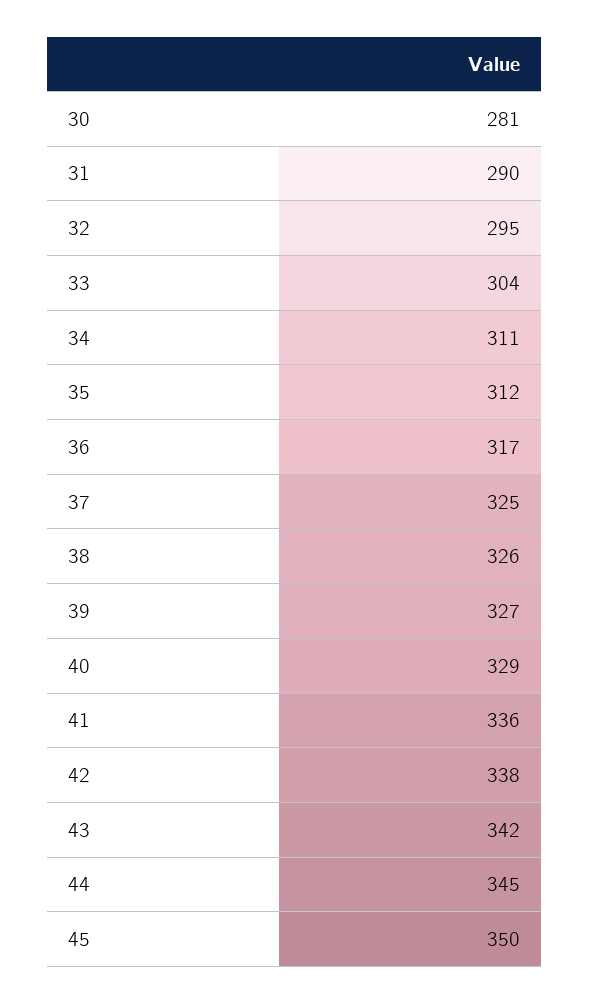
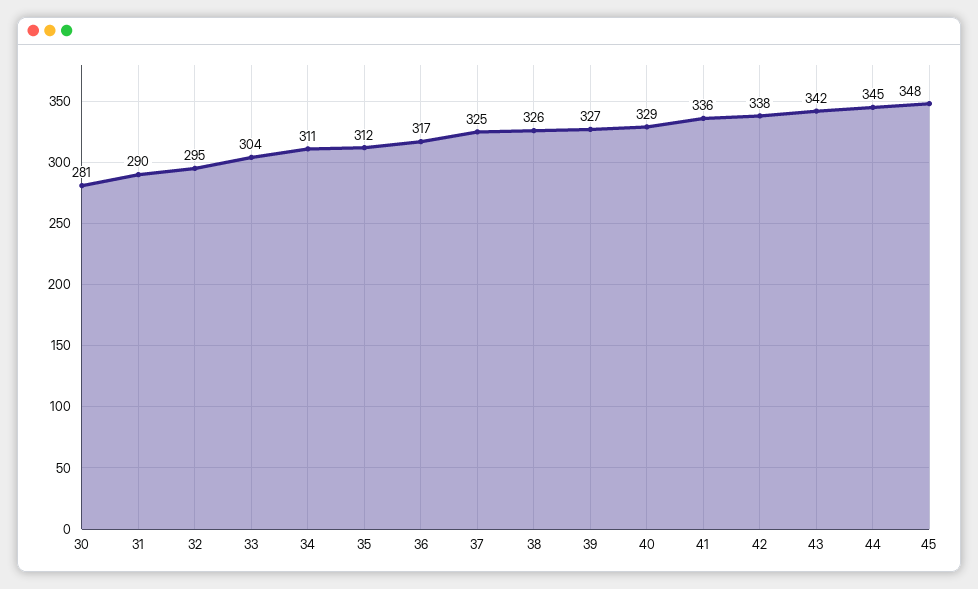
45: 350 -> 348

